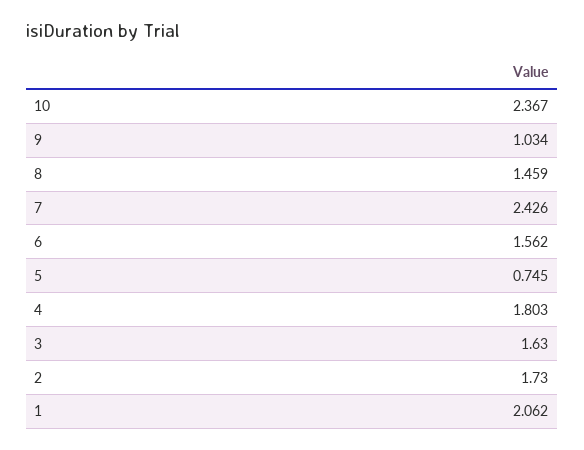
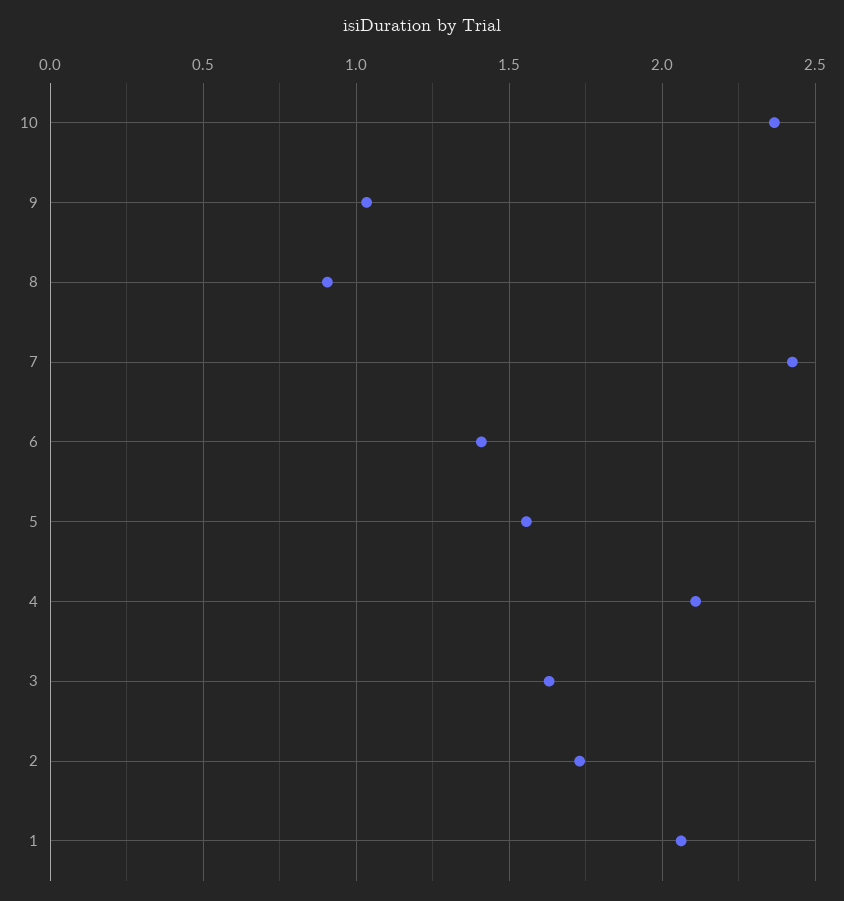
8: 1.459 -> 0.9
6: 1.562 -> 1.4
5: 0.745 -> 1.55
4: 1.803 -> 2.1

